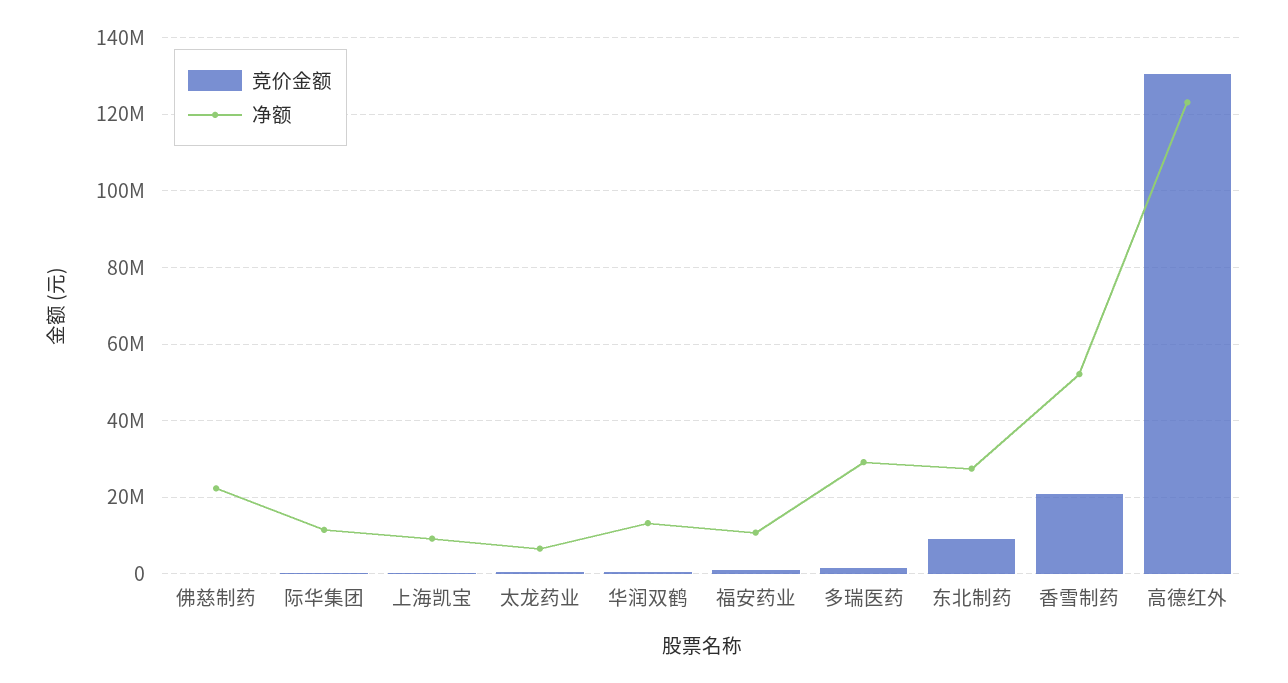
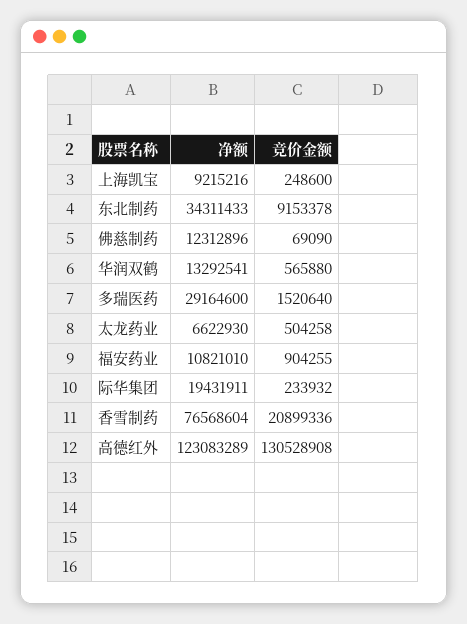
净额, 佛慈制药: 22000000 -> 12312896
净额, 际华集团: 12000000 -> 19431911
净额, 东北制药: 28000000 -> 34311433
净额, 香雪制药: 52000000 -> 76568604

